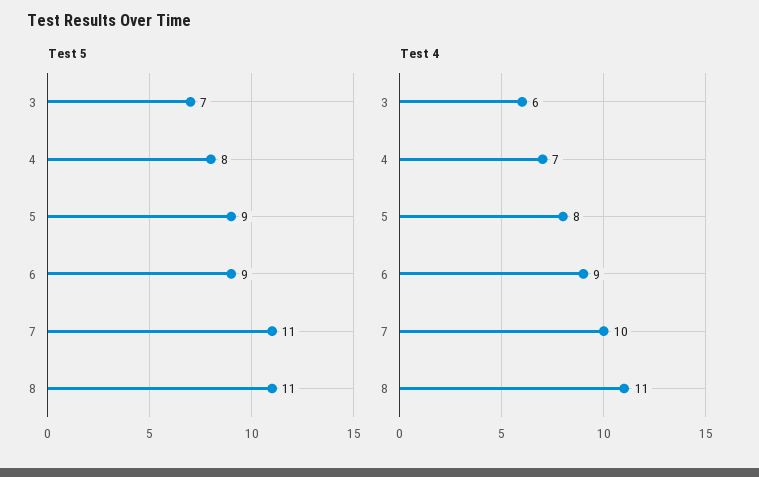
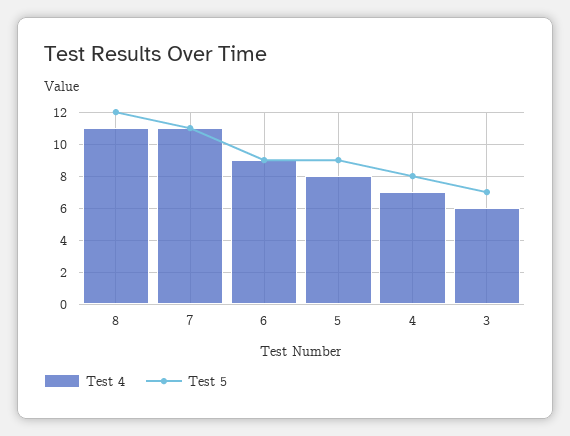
Test 5, 8: 11 -> 12
Test 4, 7: 10 -> 11

